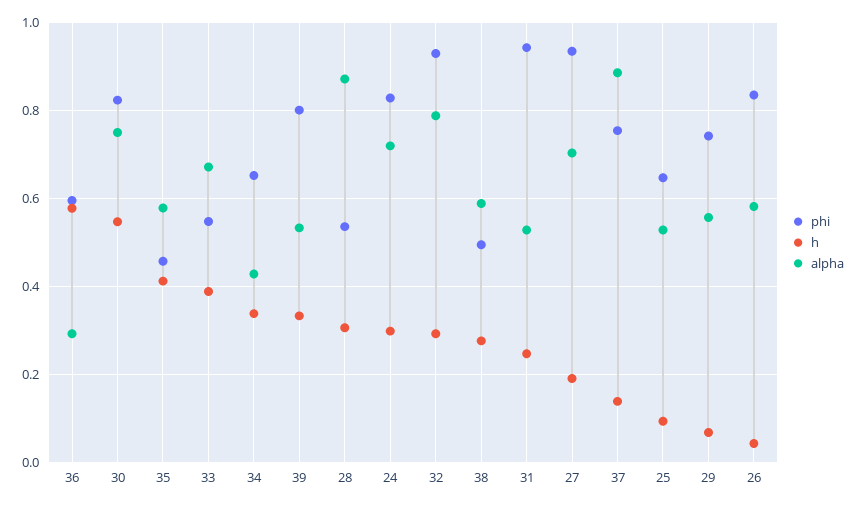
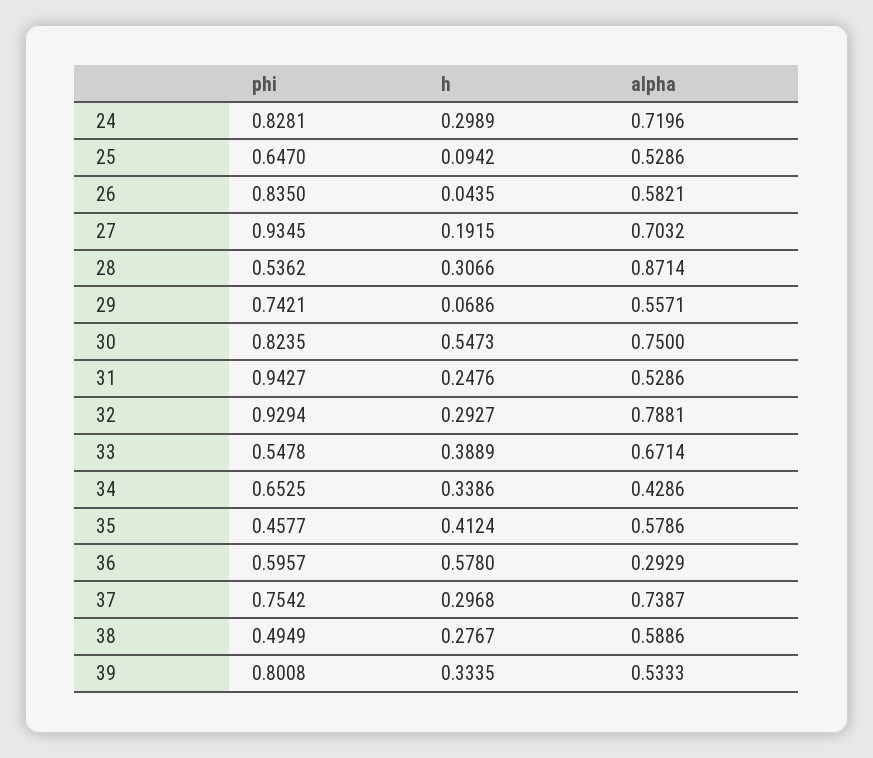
h, 37: 0.14 -> 0.2968
alpha, 37: 0.88 -> 0.7387

